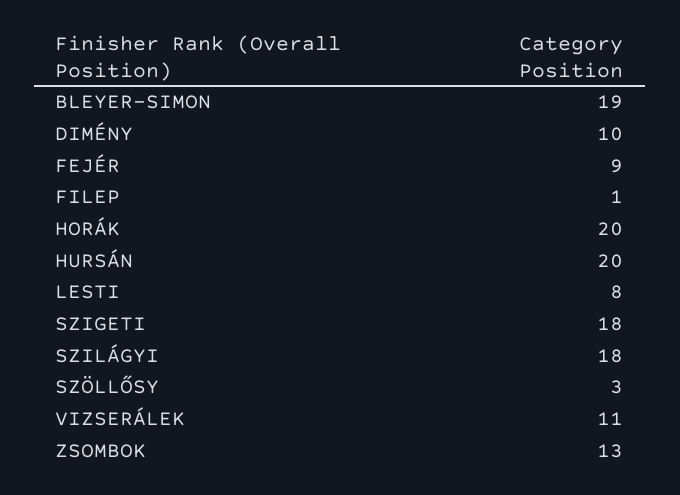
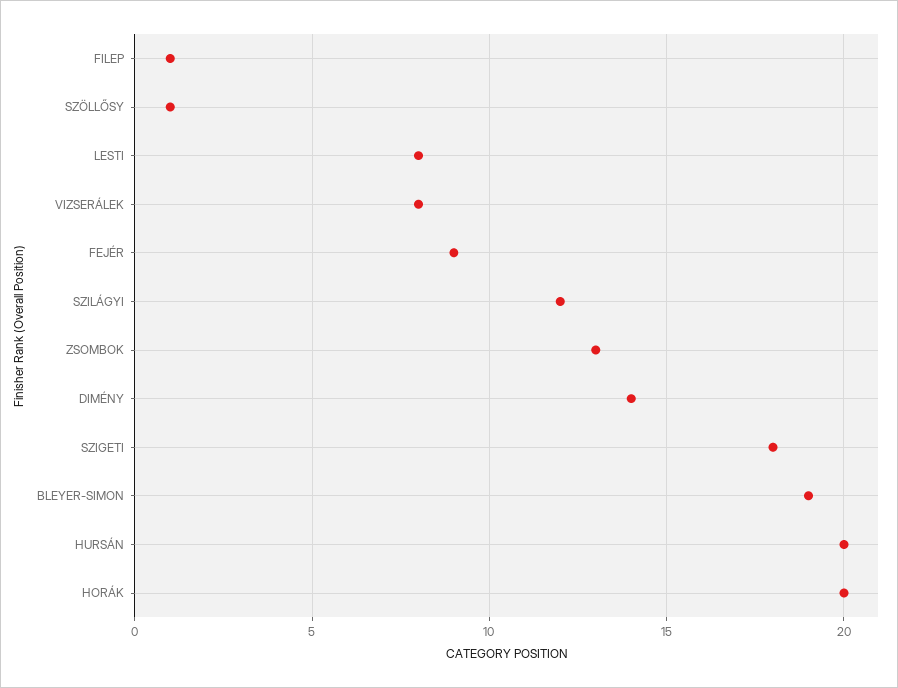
DIMÉNY: 10 -> 14
SZILÁGYI: 18 -> 12
SZÖLLŐSY: 3 -> 1
VIZSERÁLEK: 11 -> 8

